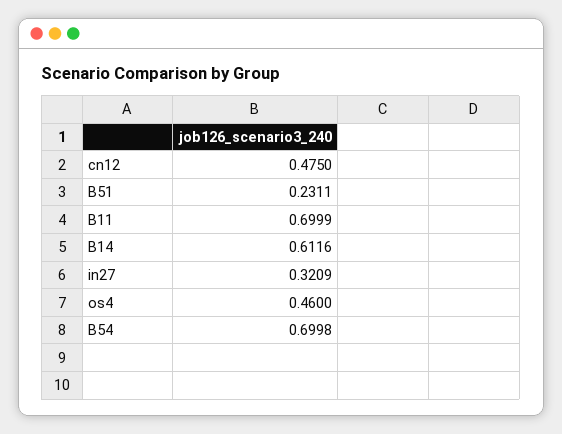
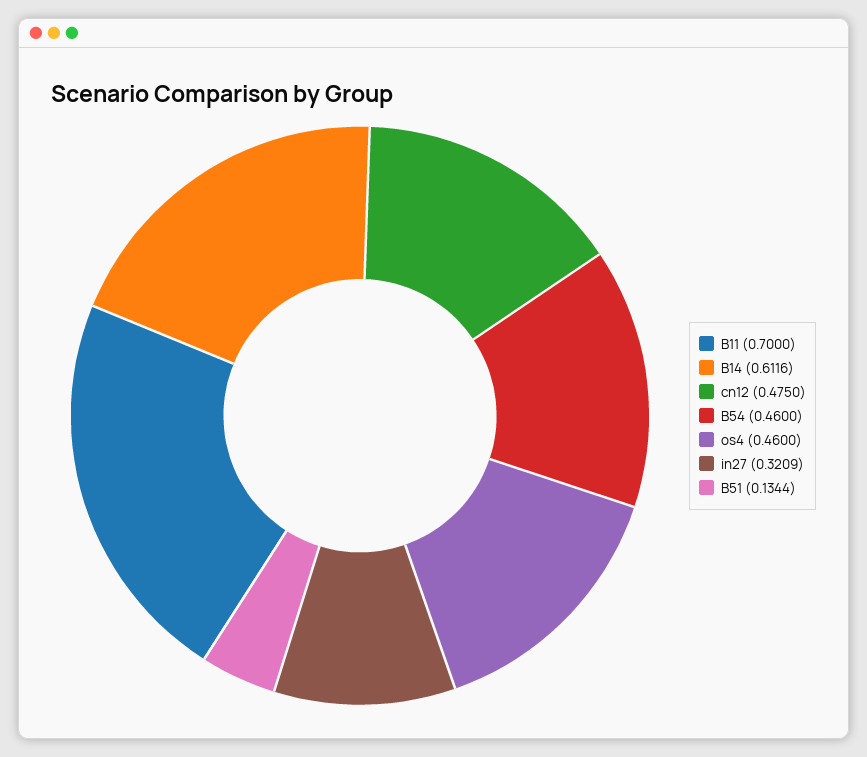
B51: 0.2311 -> 0.1344
B11: 0.6999 -> 0.7
B54: 0.6998 -> 0.46

